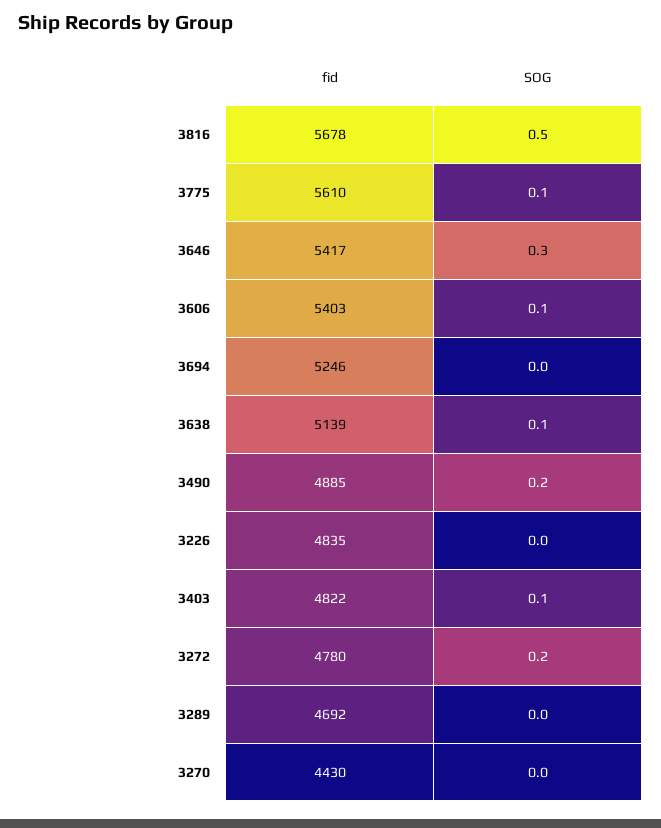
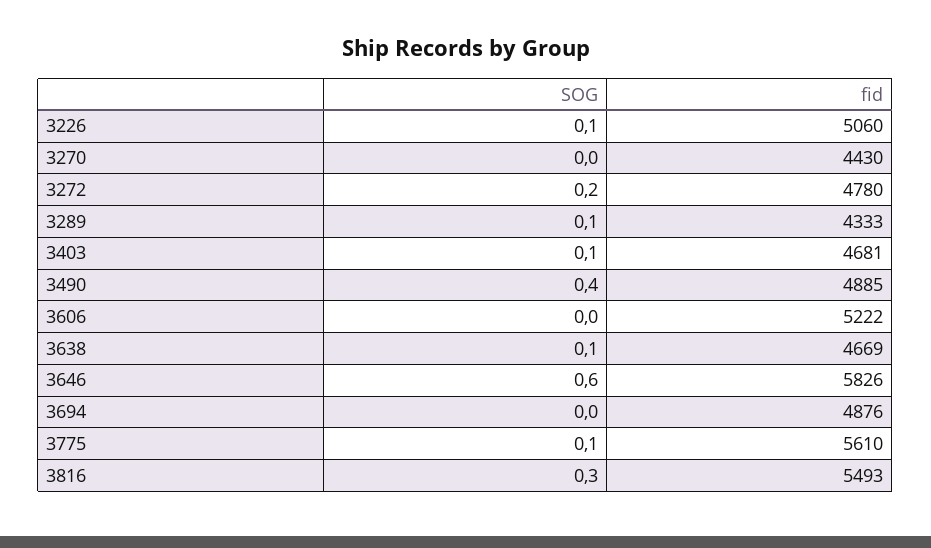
fid, 3816: 5678 -> 5493
SOG, 3816: 0.5 -> 0.3
fid, 3646: 5417 -> 5826
SOG, 3646: 0.3 -> 0.6
fid, 3606: 5403 -> 5222
SOG, 3606: 0.1 -> 0
fid, 3694: 5246 -> 4876
fid, 3638: 5139 -> 4669
SOG, 3490: 0.2 -> 0.4
fid, 3226: 4835 -> 5060
SOG, 3226: 0 -> 0.1
fid, 3403: 4822 -> 4681
fid, 3289: 4692 -> 4333
SOG, 3289: 0 -> 0.1

